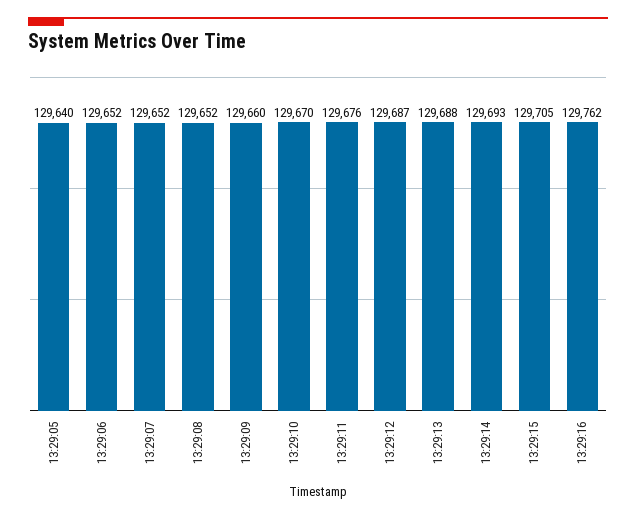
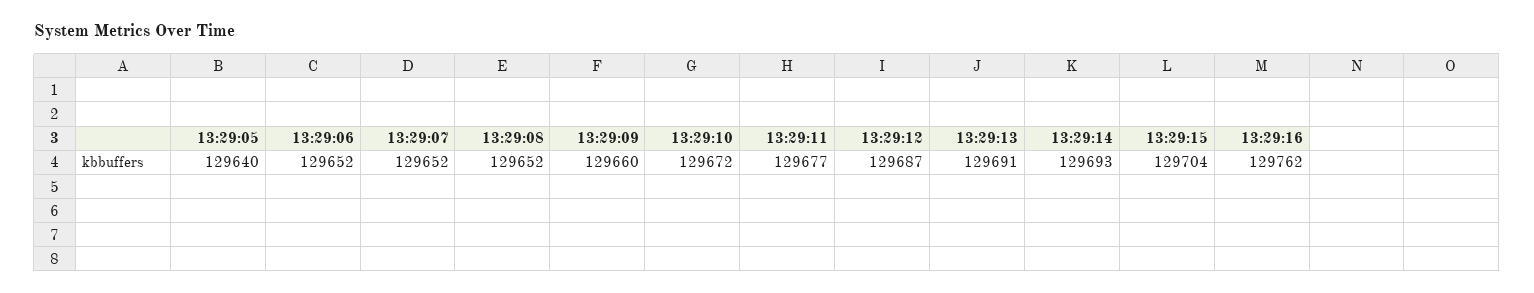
13:29:10: 129670 -> 129672
13:29:11: 129676 -> 129677
13:29:13: 129688 -> 129691
13:29:15: 129705 -> 129704

